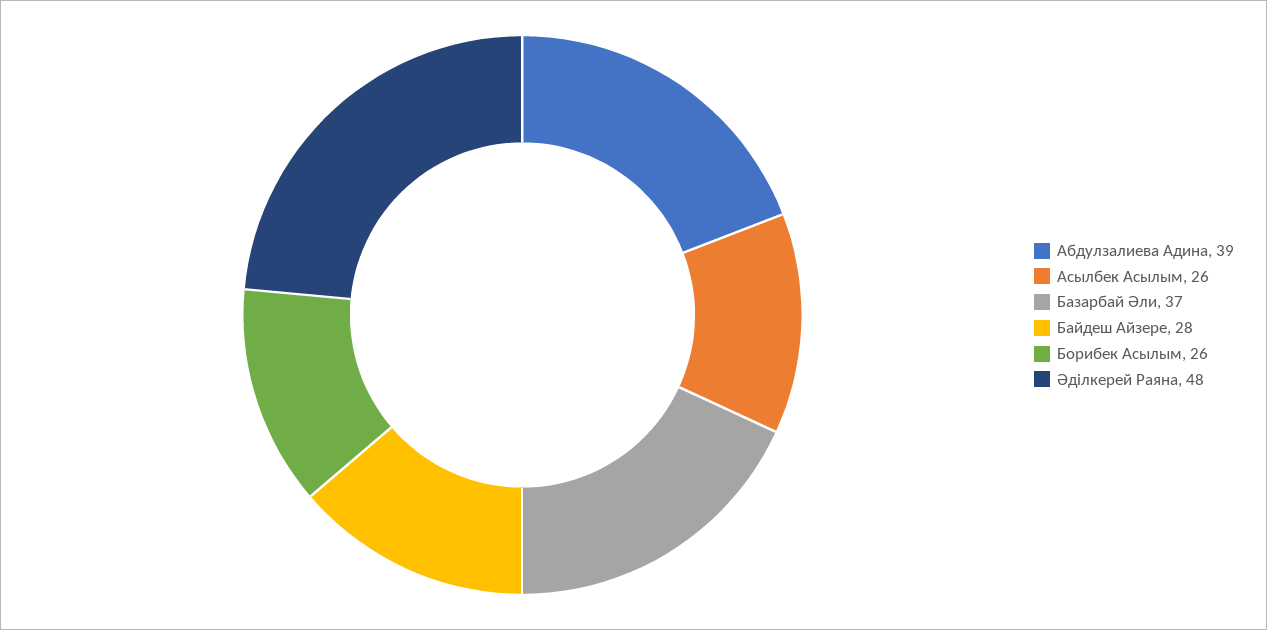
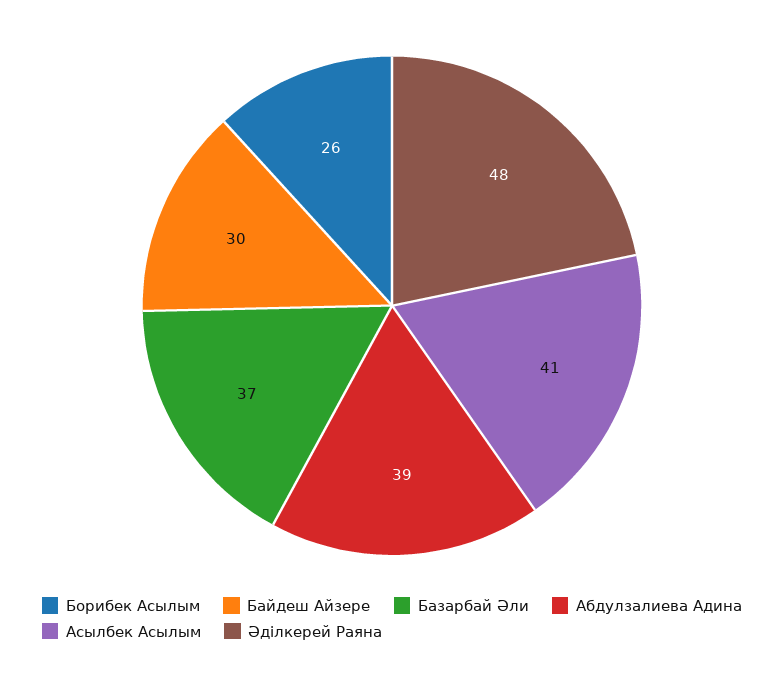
Асылбек Асылым: 26 -> 41
Байдеш Айзере: 28 -> 30

